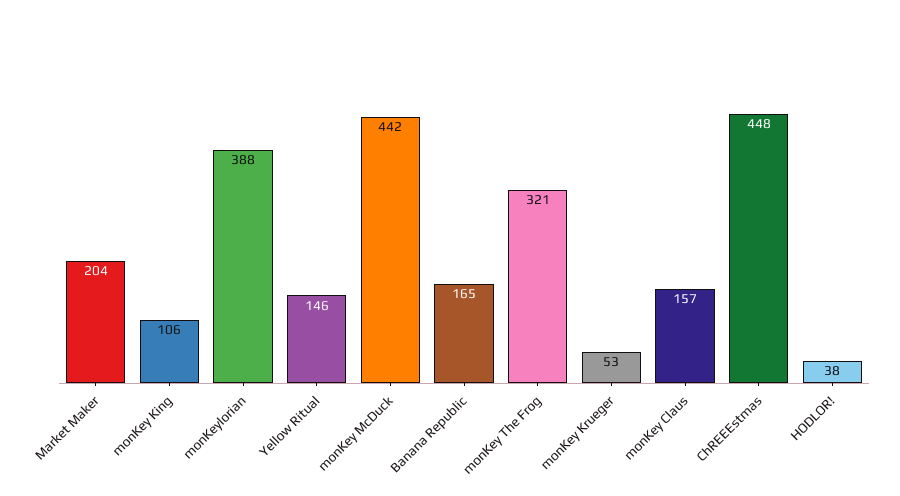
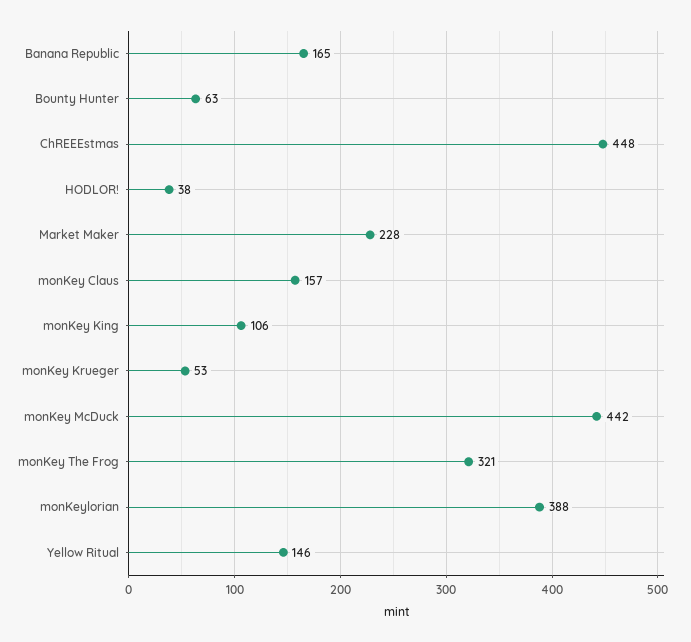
Market Maker: 204 -> 228
Bounty Hunter: none -> 63

